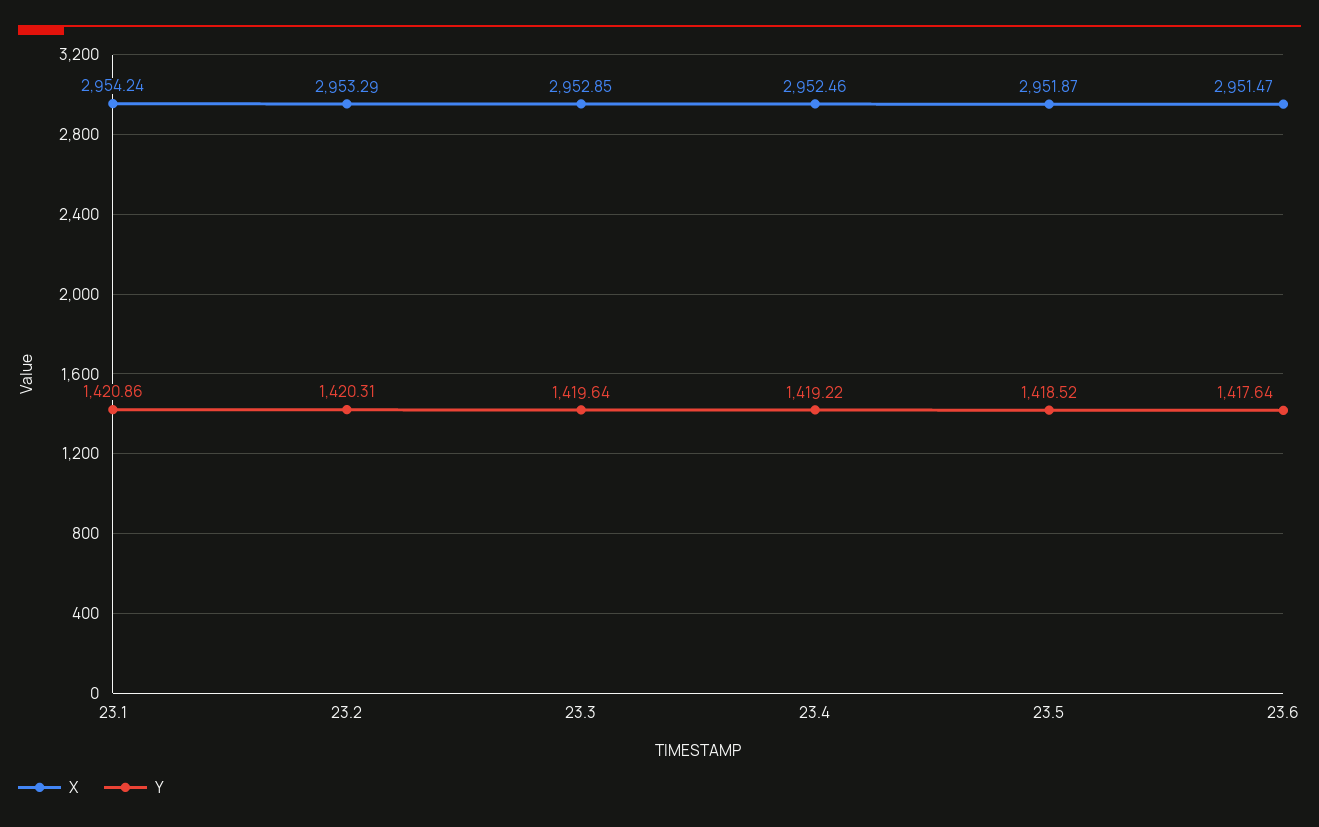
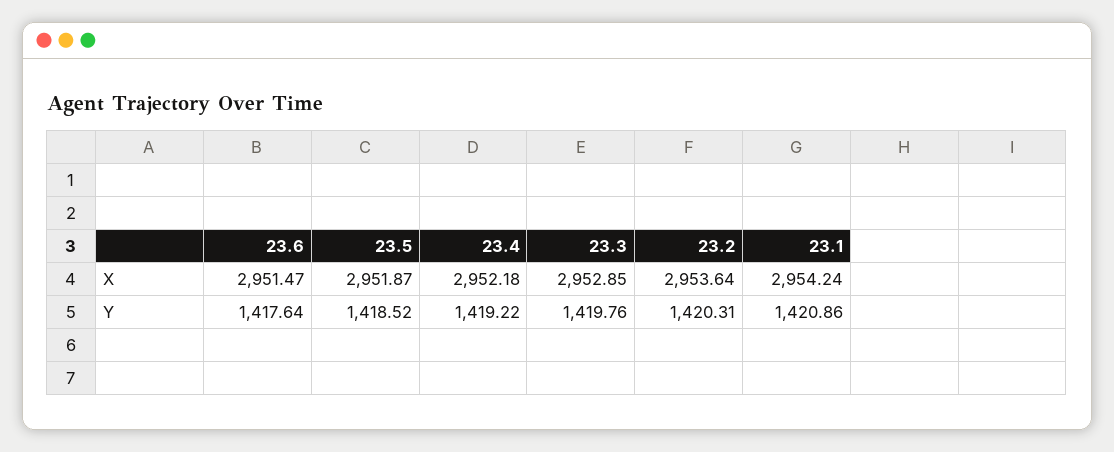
X, 23.2: 2953.29 -> 2953.64
Y, 23.3: 1419.64 -> 1419.76
X, 23.4: 2952.46 -> 2952.18

